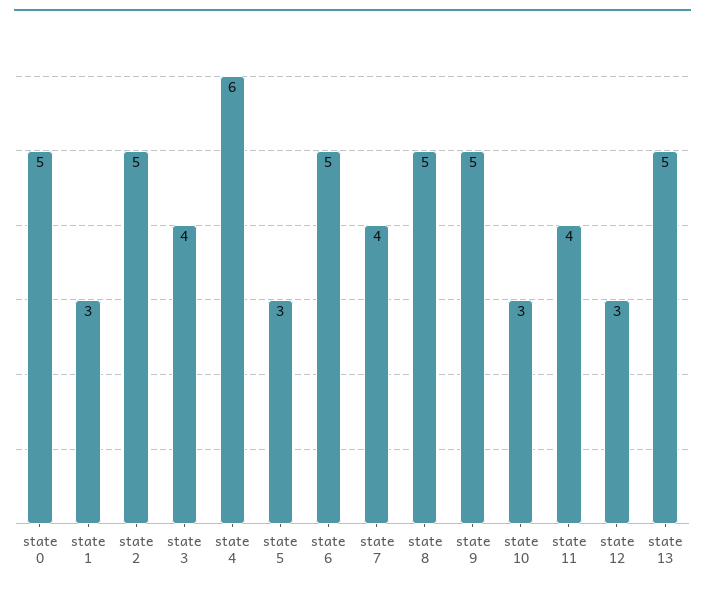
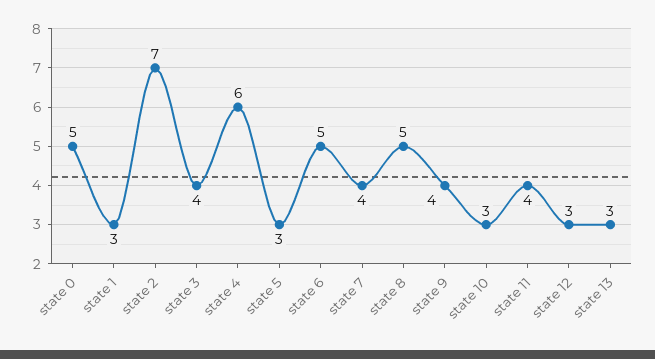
state 2: 5 -> 7
state 9: 5 -> 4
state 13: 5 -> 3

